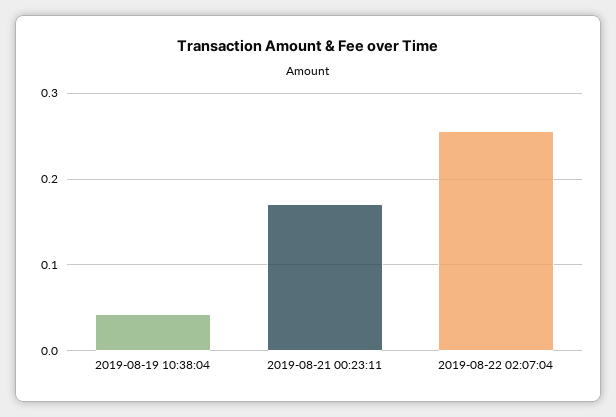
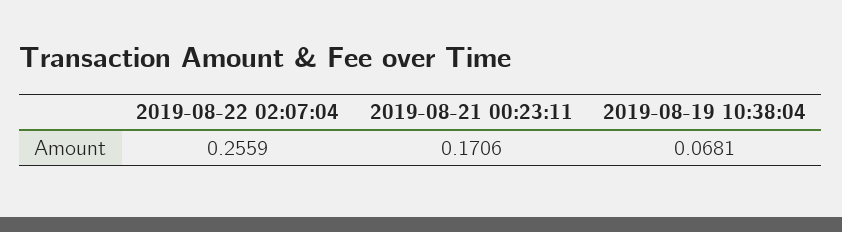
2019-08-19 10:38:04: 0.04 -> 0.0681

